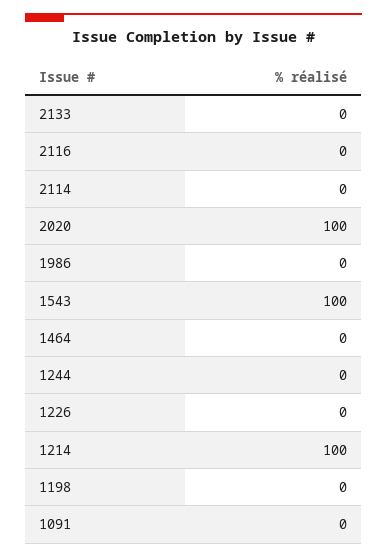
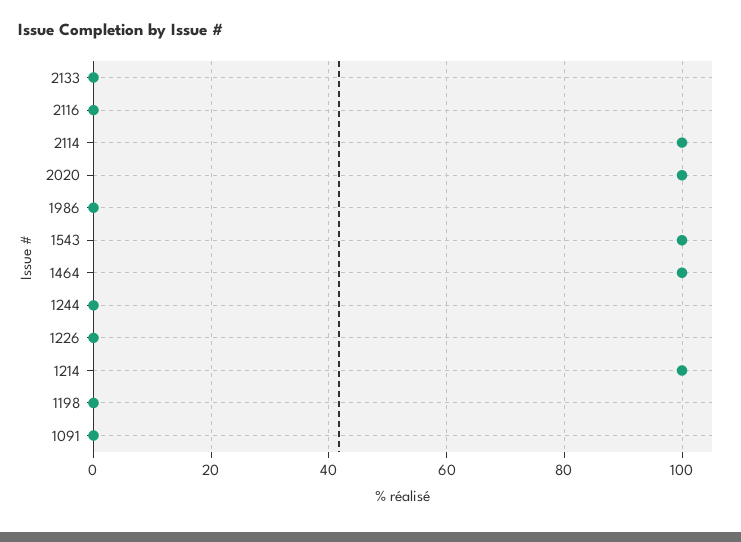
2114: 0 -> 100
1464: 0 -> 100

